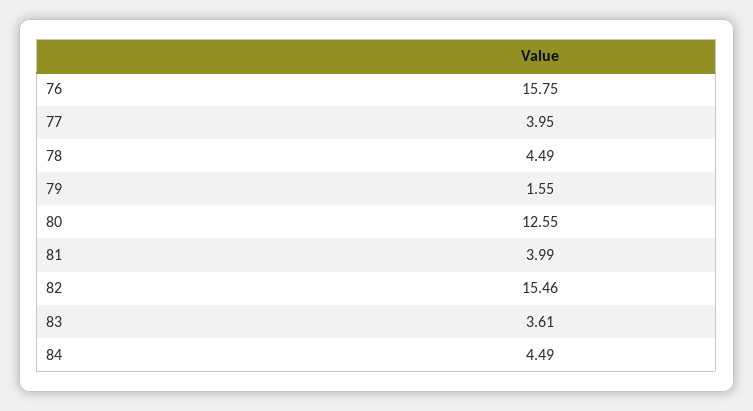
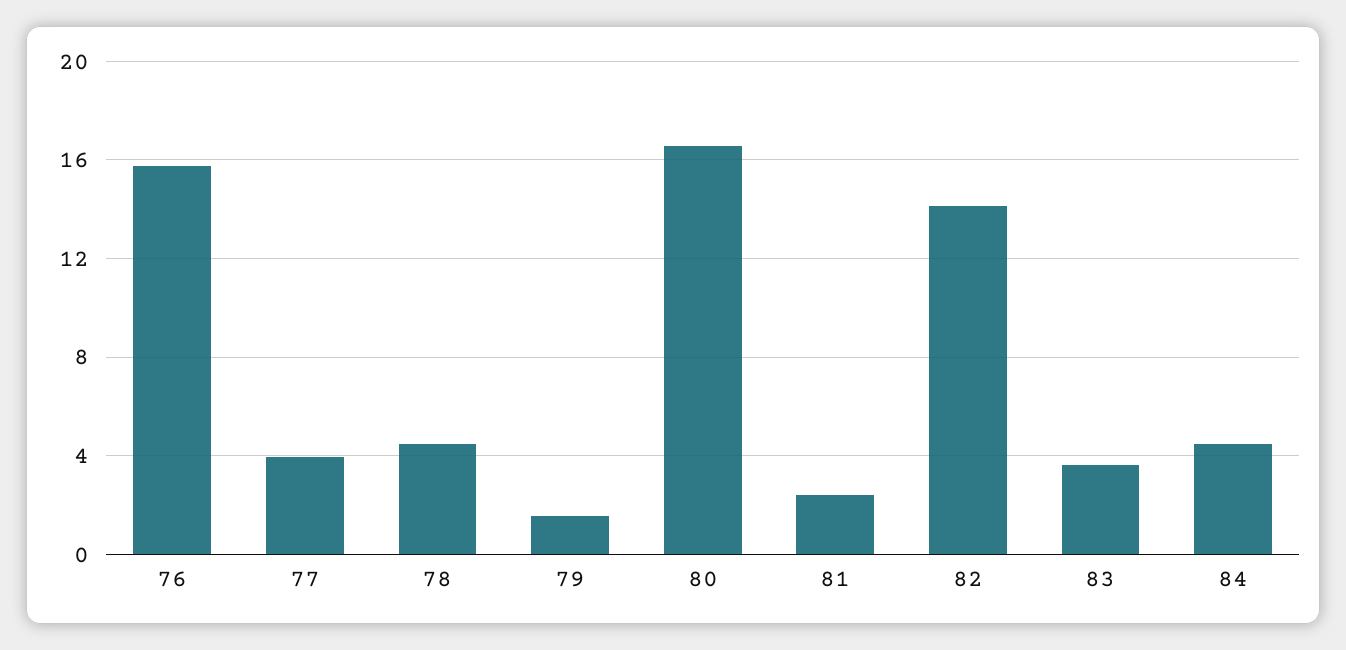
80: 12.55 -> 16.5
81: 3.99 -> 2.5
82: 15.46 -> 14

